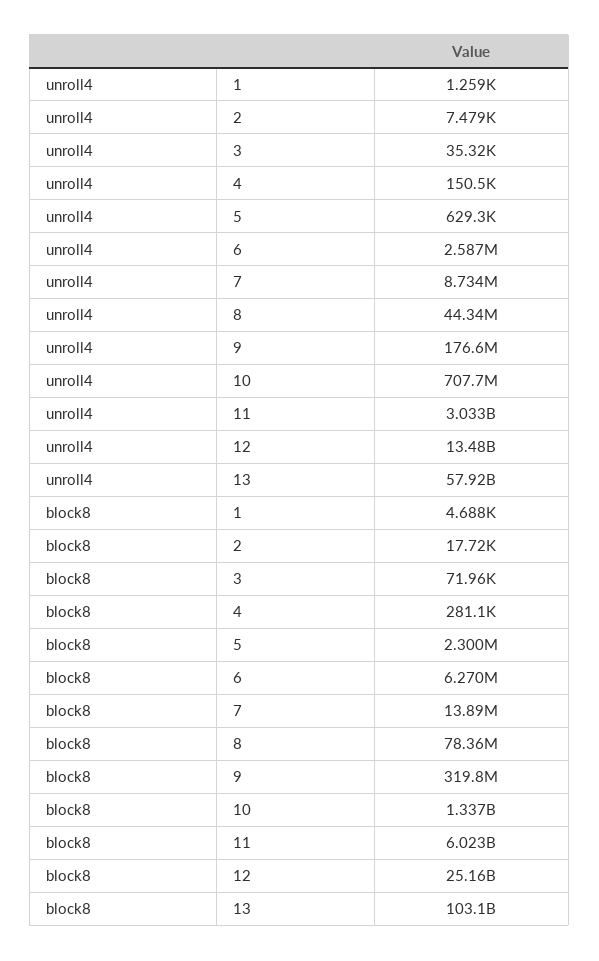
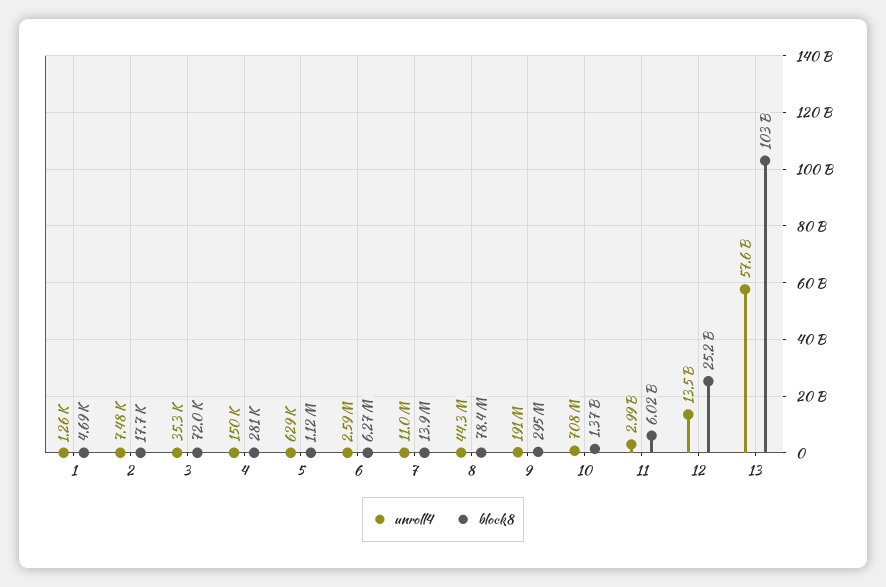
unroll4, 7: 8734000 -> 11000000
unroll4, 9: 176600000 -> 191000000
unroll4, 11: 3033000000 -> 2990000000
unroll4, 13: 57920000000 -> 57600000000
block8, 5: 2300000 -> 1120000
block8, 9: 319800000 -> 295000000
block8, 10: 1337000000 -> 1370000000

